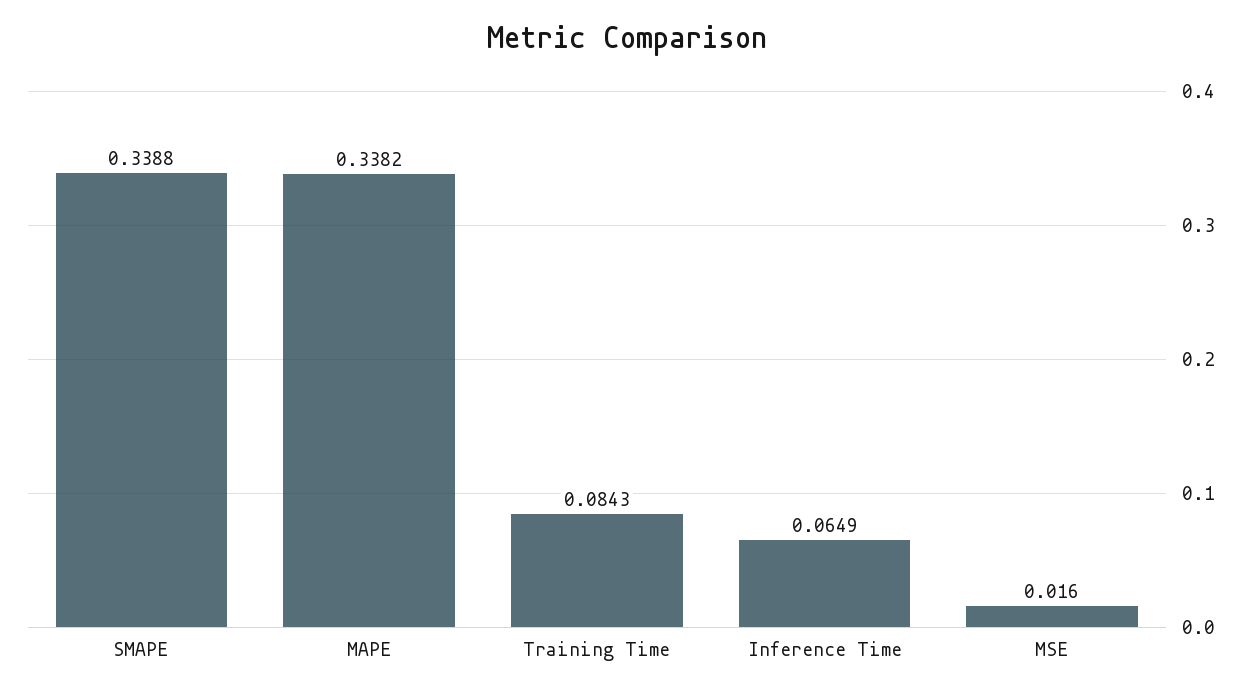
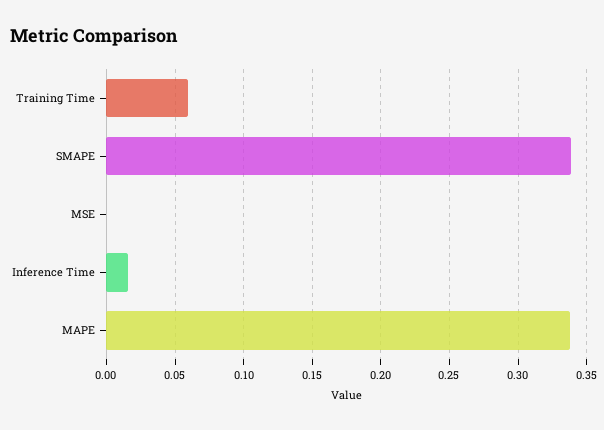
Training Time: 0.0843 -> 0.06
Inference Time: 0.0649 -> 0.015
MSE: 0.016 -> 0

